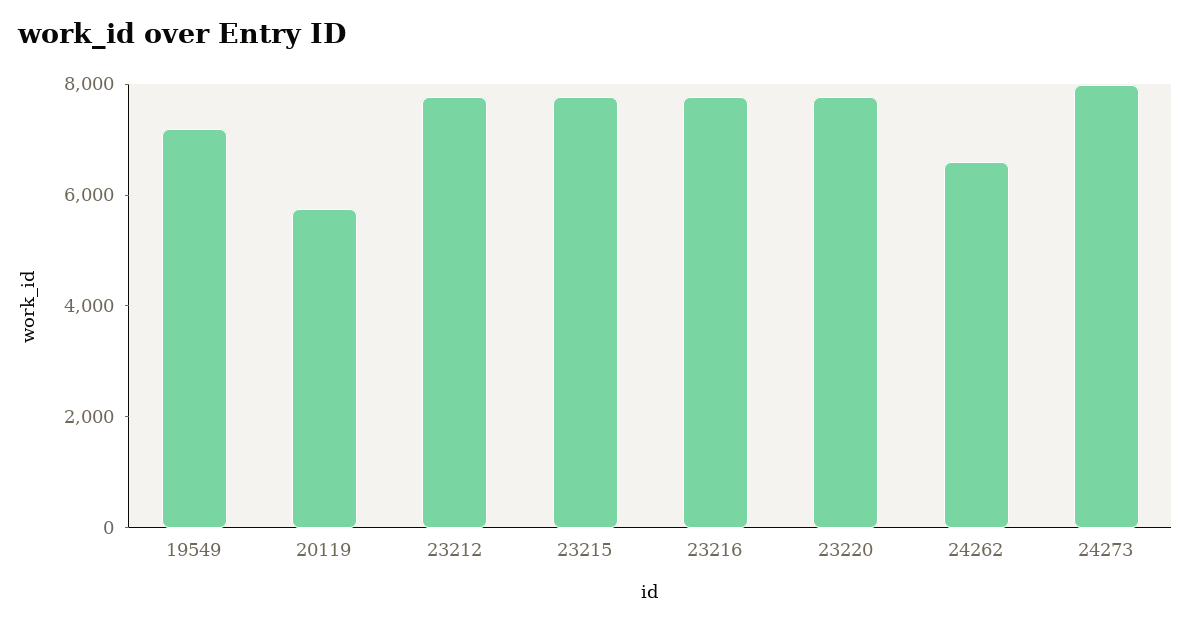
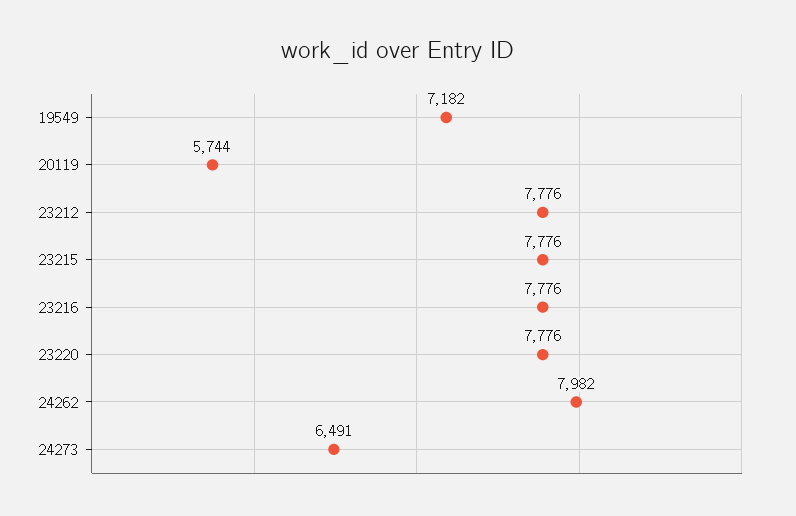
24262: 6500 -> 7982
24273: 8000 -> 6491

